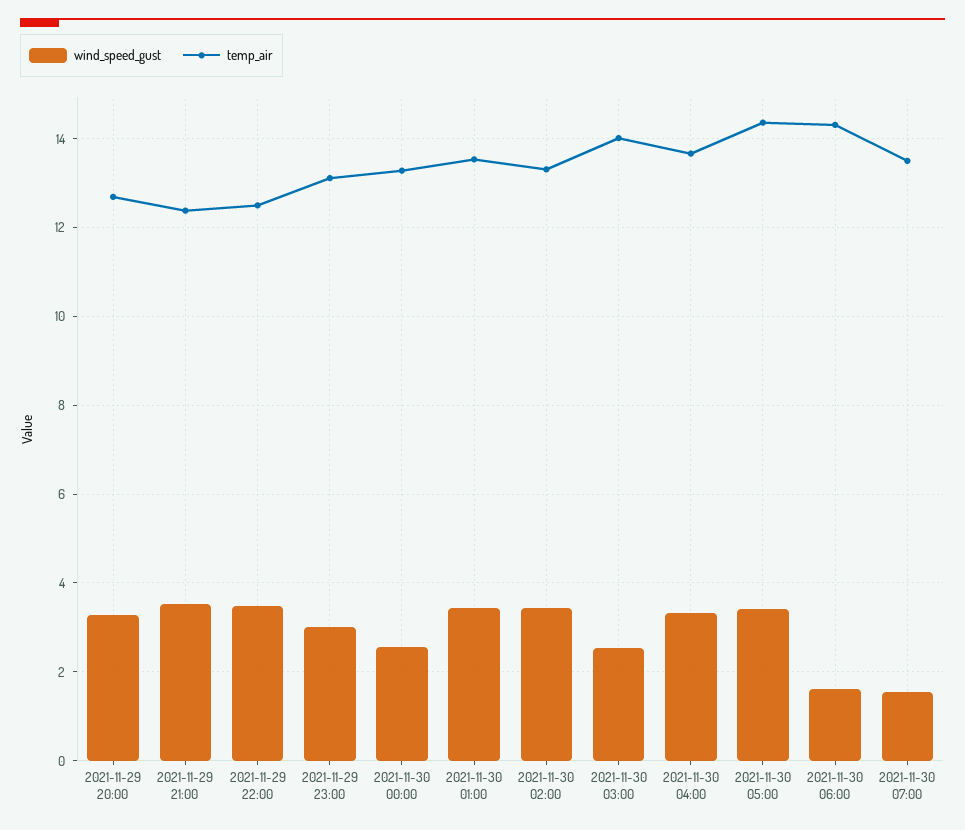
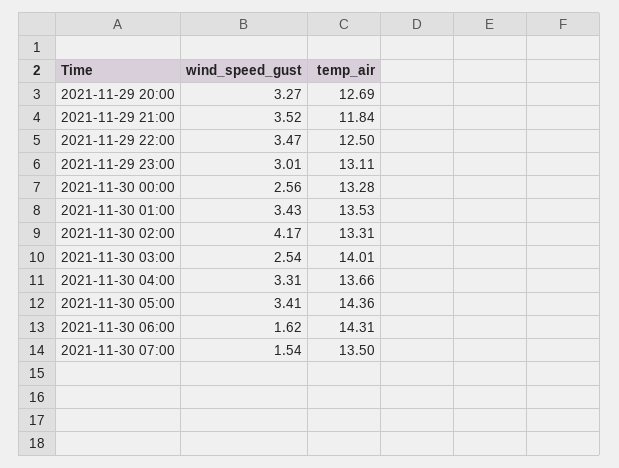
temp_air, 2021-11-29 21:00: 12.4 -> 11.84
wind_speed_gust, 2021-11-30 02:00: 3.4 -> 4.17

